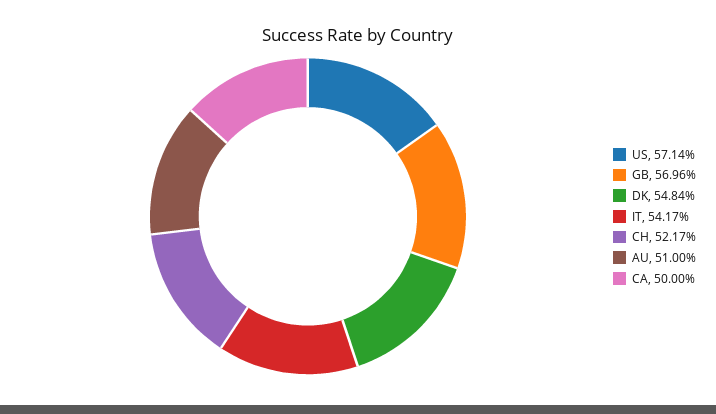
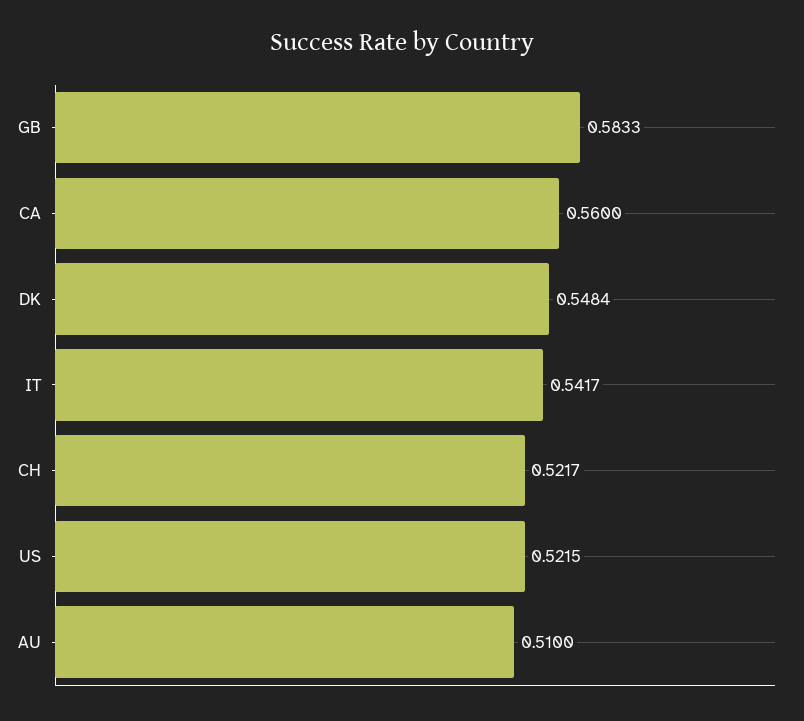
US: 0.5714 -> 0.5215
GB: 0.5696 -> 0.5833
CA: 0.5 -> 0.56

